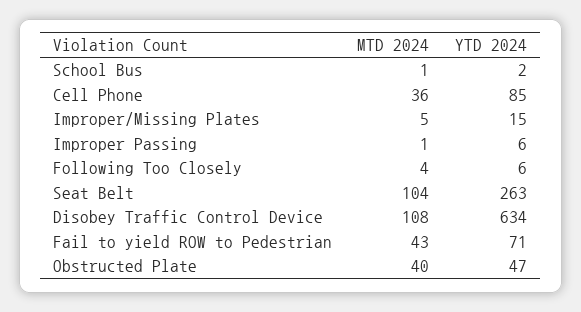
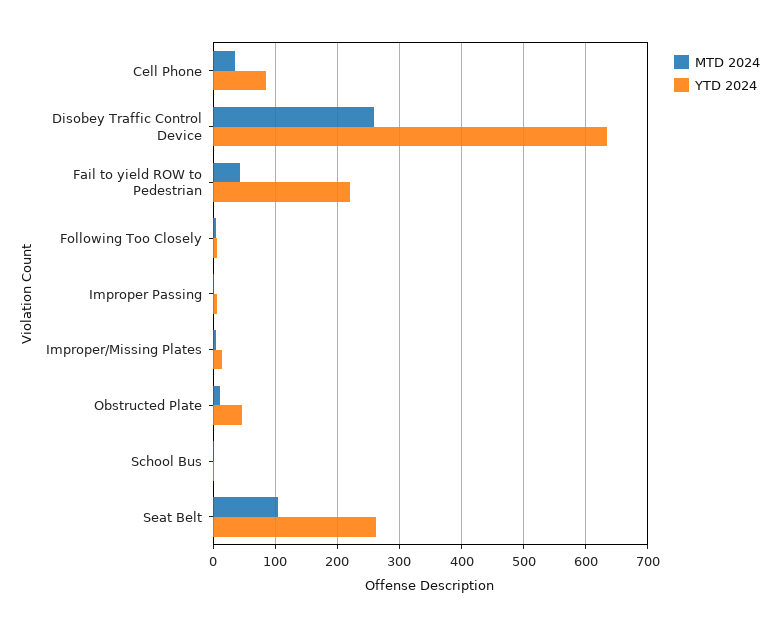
MTD 2024, Disobey Traffic Control Device: 108 -> 260
YTD 2024, Fail to yield ROW to Pedestrian: 71 -> 220
MTD 2024, Obstructed Plate: 40 -> 10

